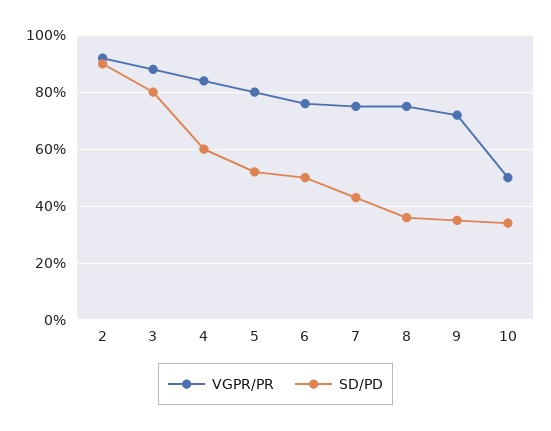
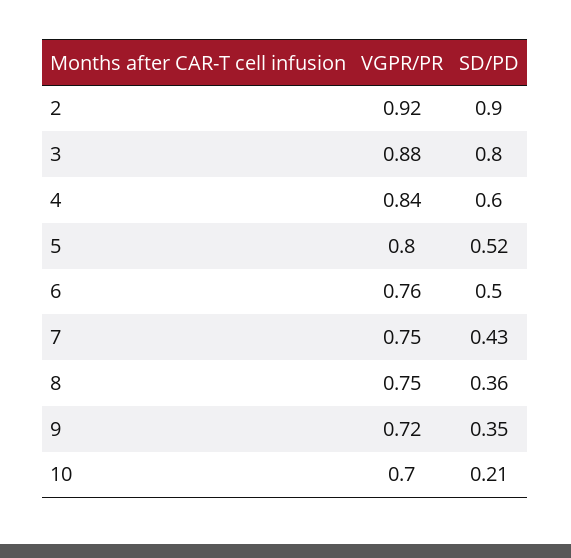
VGPR/PR, 10: 0.5 -> 0.7
SD/PD, 10: 0.35 -> 0.21

